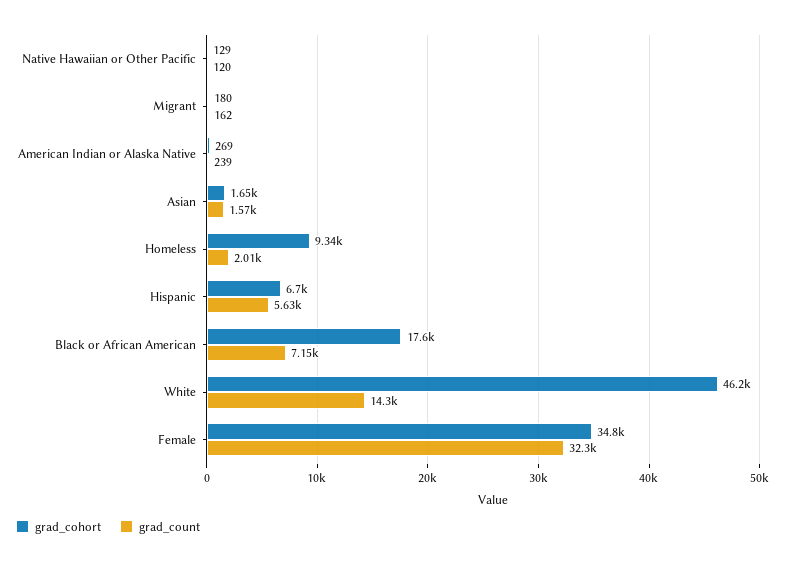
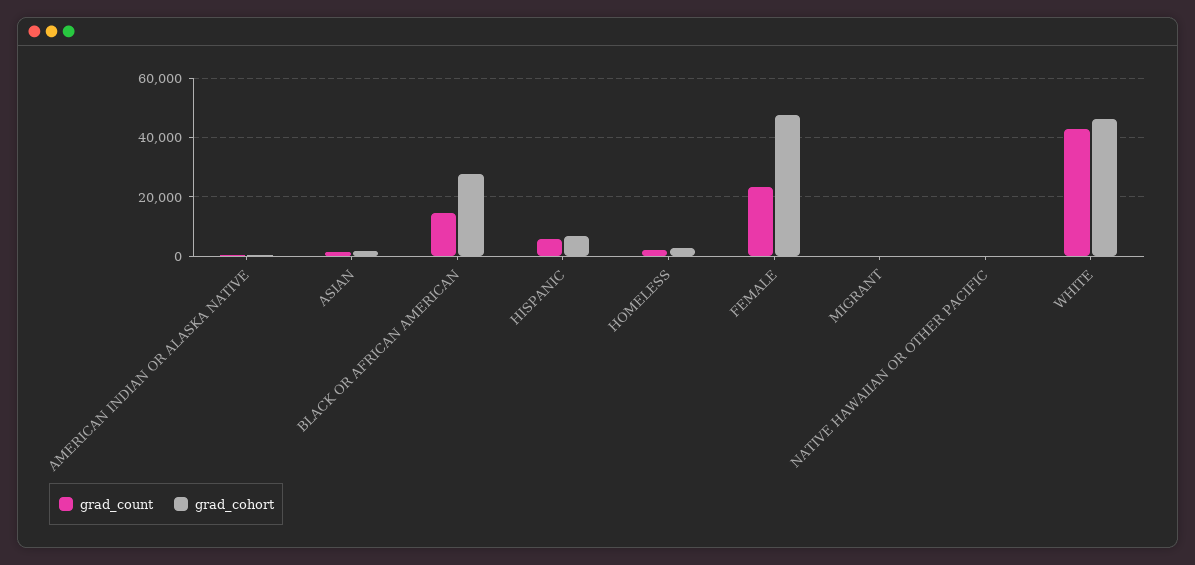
grad_cohort, Homeless: 9340 -> 2500
grad_cohort, Black or African American: 17600 -> 27500
grad_count, Black or African American: 7150 -> 15000
grad_count, White: 14300 -> 42500
grad_cohort, Female: 34800 -> 47500
grad_count, Female: 32300 -> 22500

